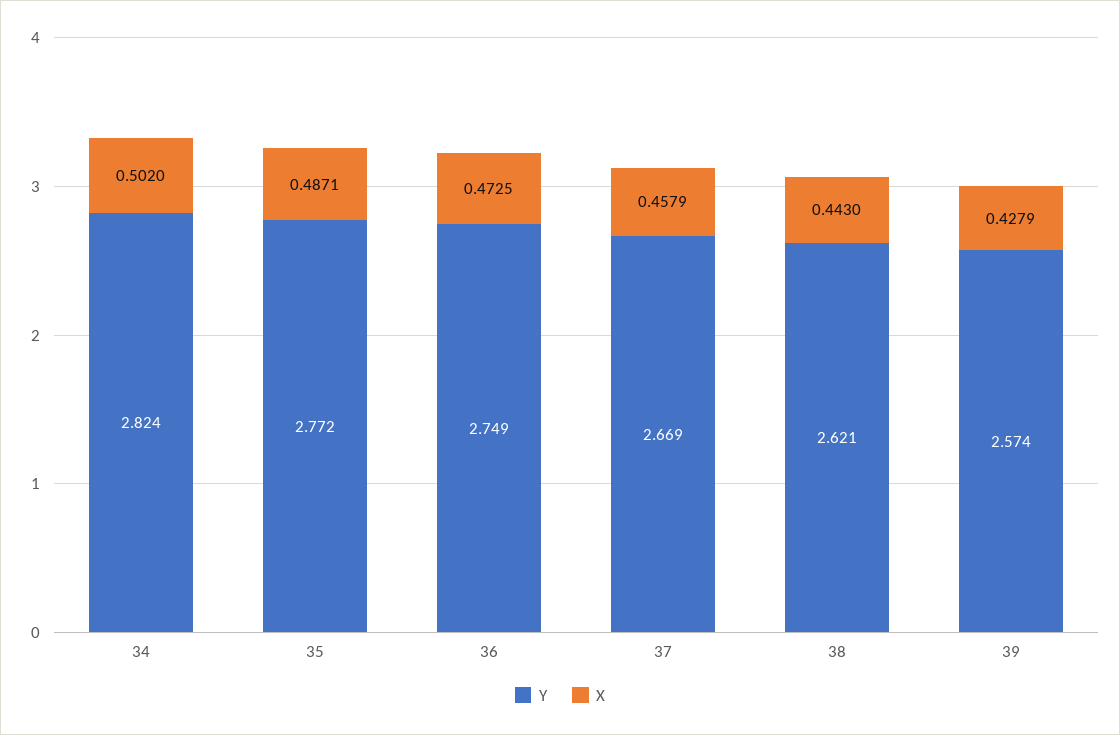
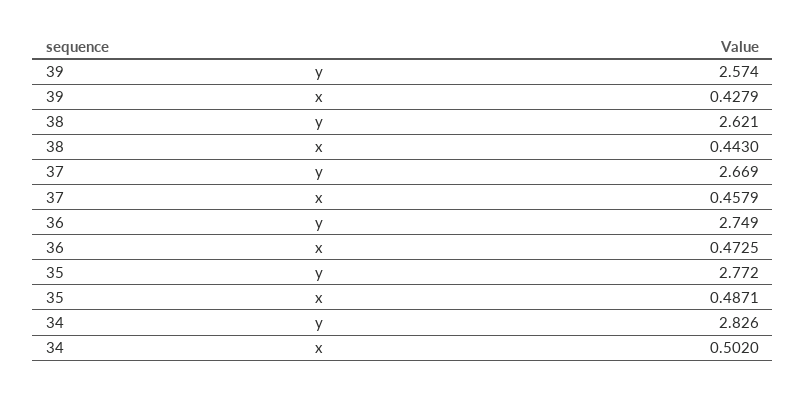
Y, 34: 2.824 -> 2.826

